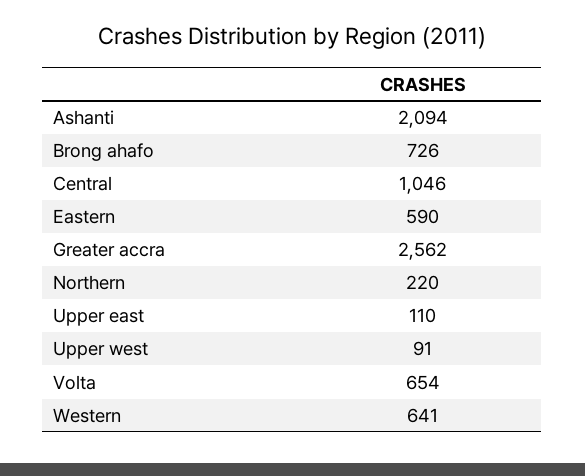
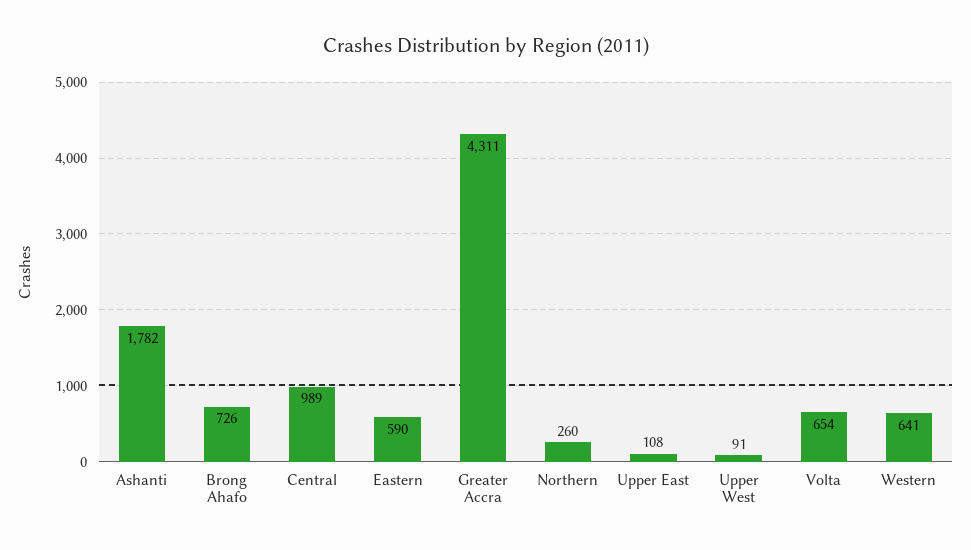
Ashanti: 2094 -> 1782
Central: 1046 -> 989
Greater accra: 2562 -> 4311
Northern: 220 -> 260
Upper east: 110 -> 108

